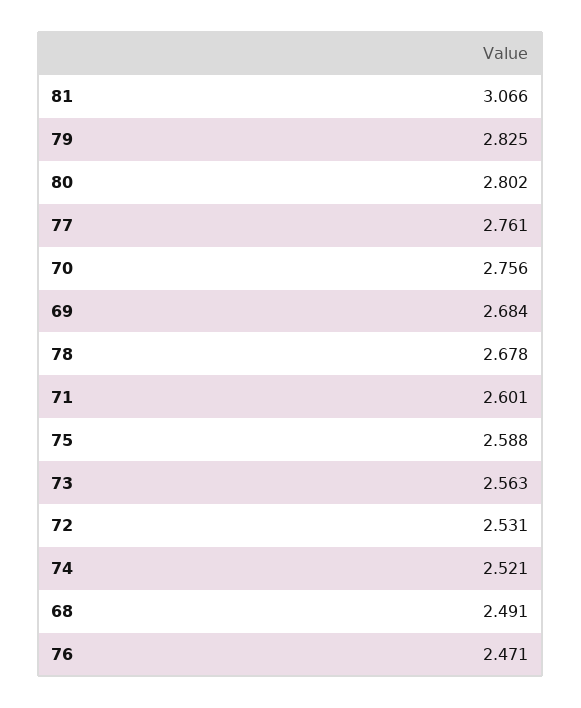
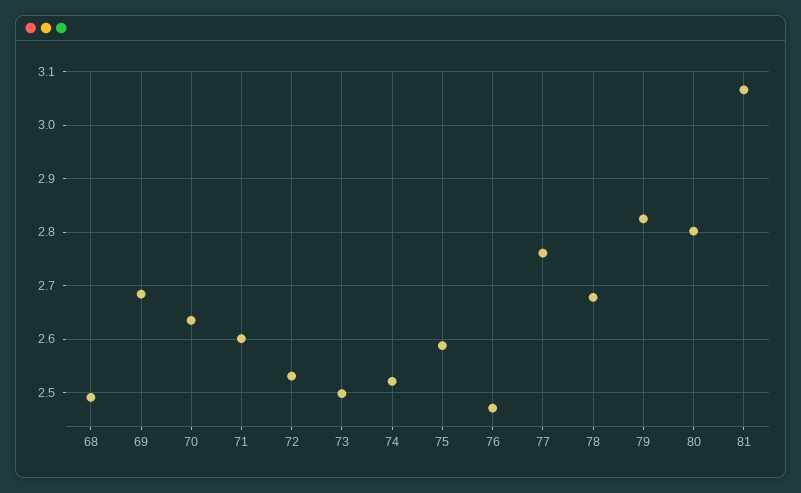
70: 2.756 -> 2.64
73: 2.563 -> 2.5

